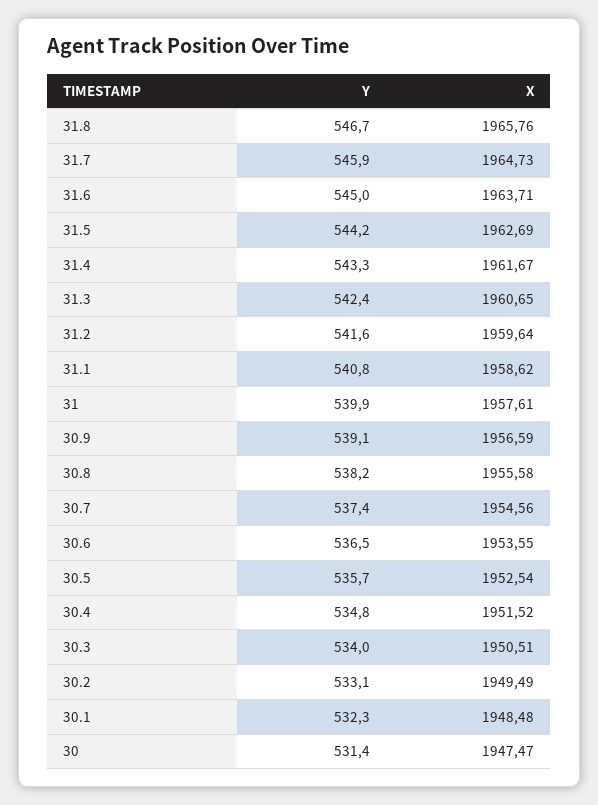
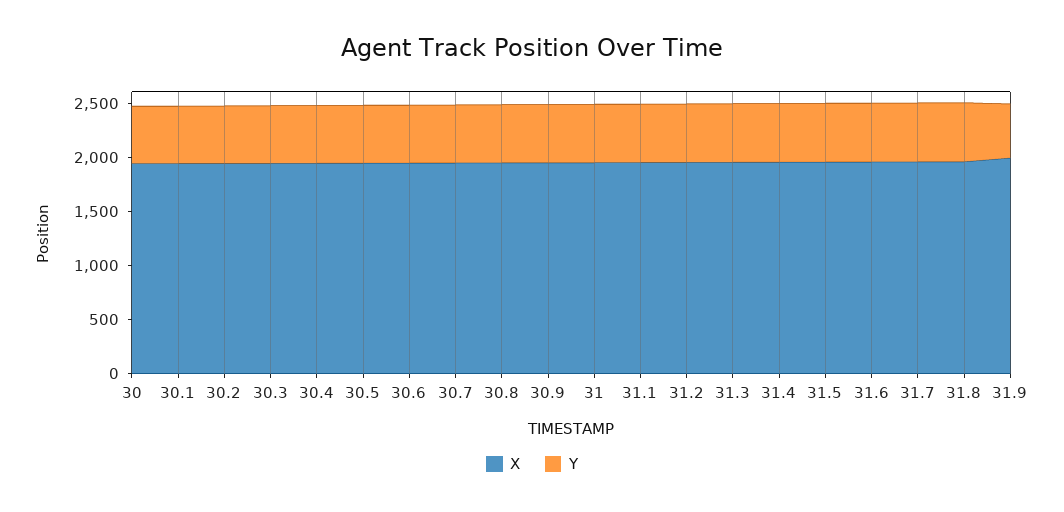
X, 31.9: none -> 2000
Y, 31.9: none -> 500

